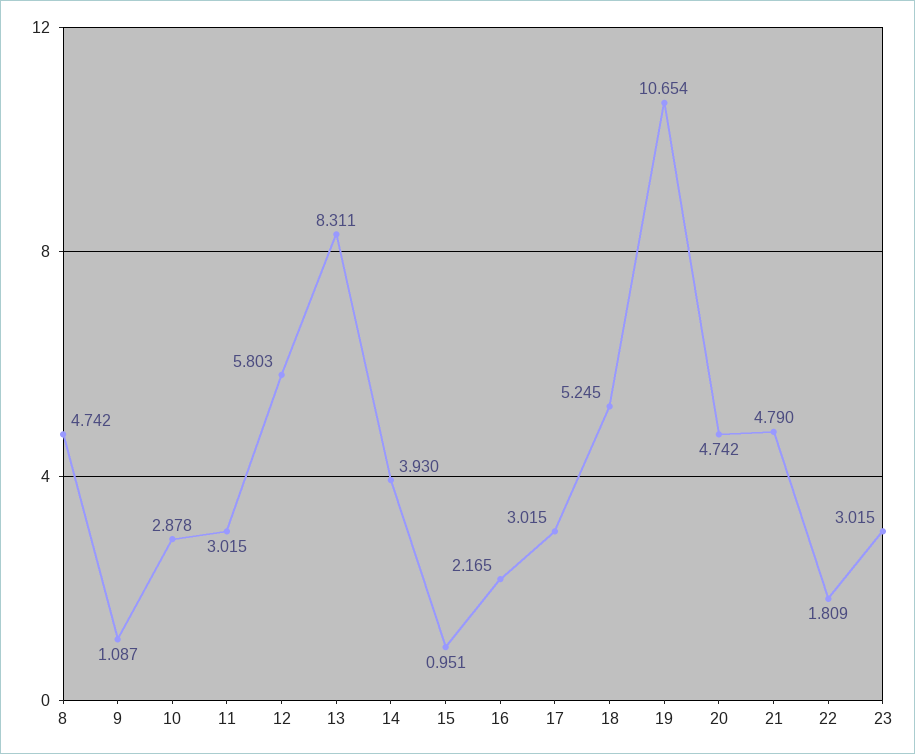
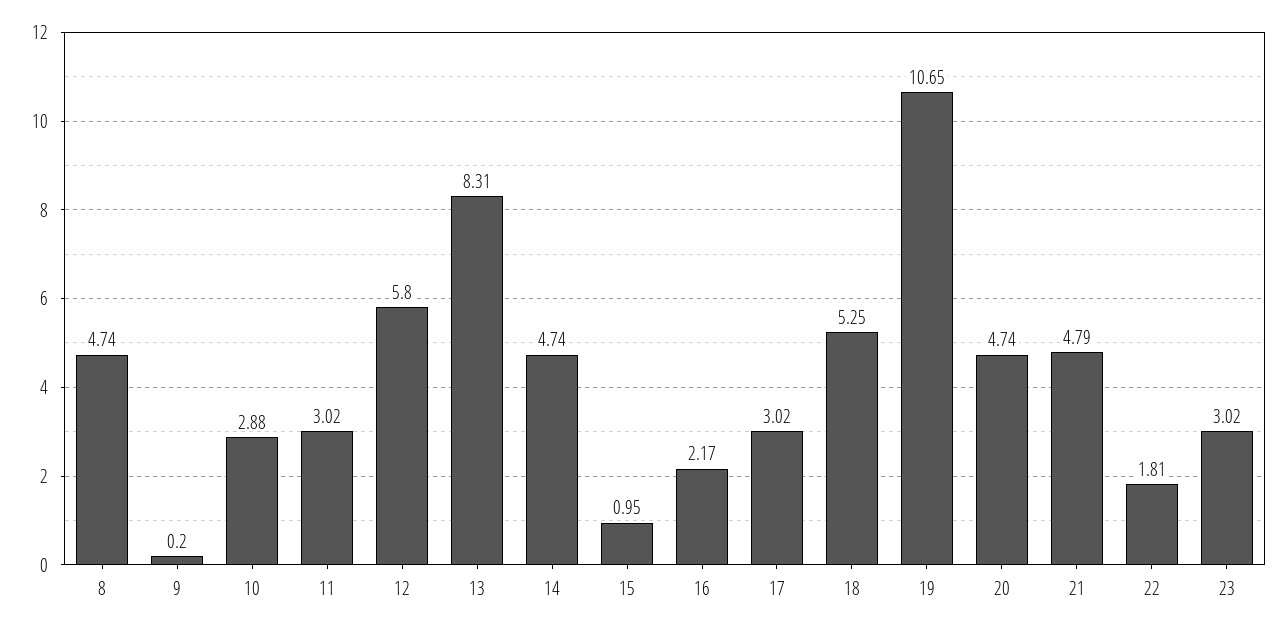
9: 1.087 -> 0.2
14: 3.93 -> 4.74

